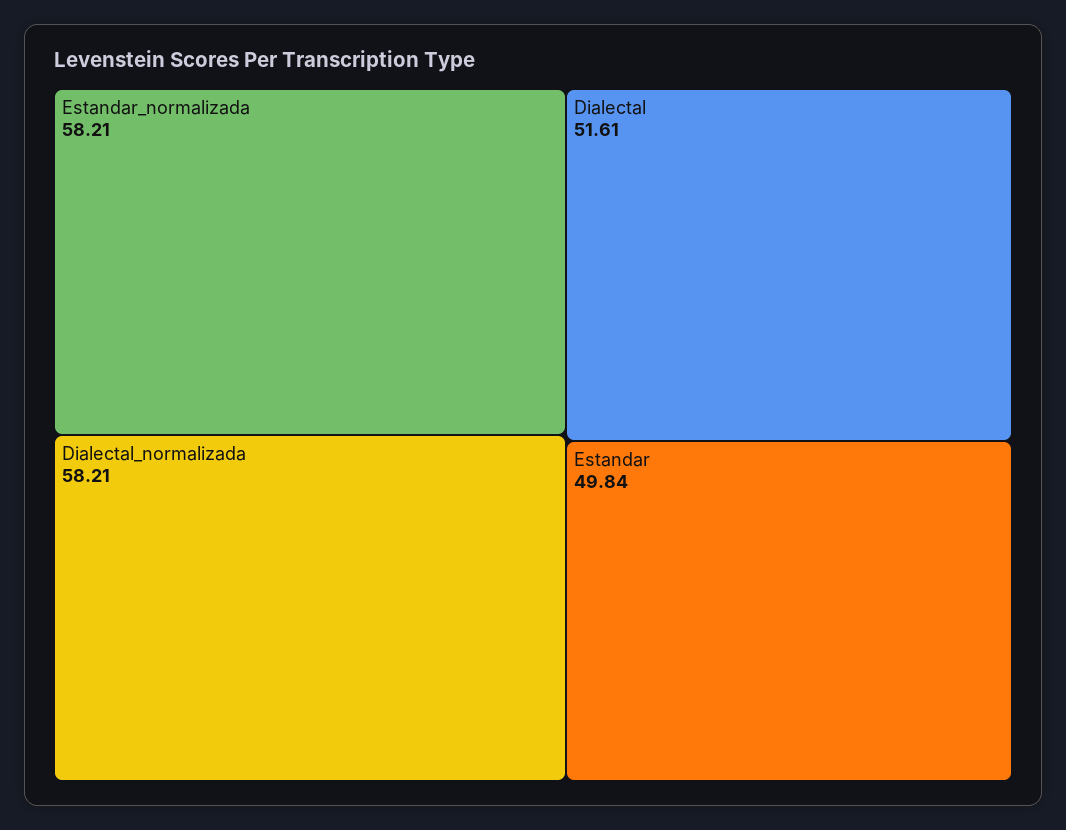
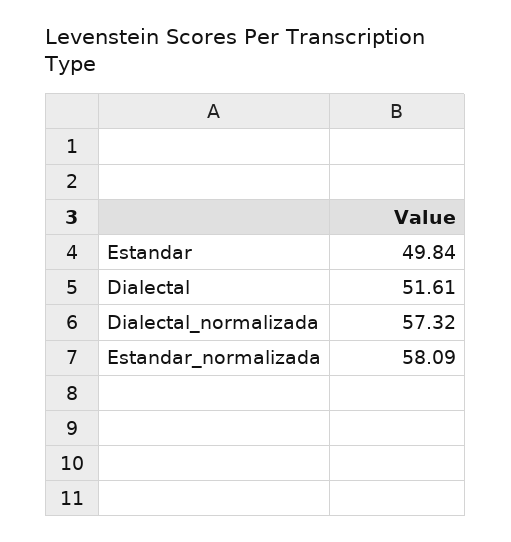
Estandar_normalizada: 58.21 -> 58.09
Dialectal_normalizada: 58.21 -> 57.32

